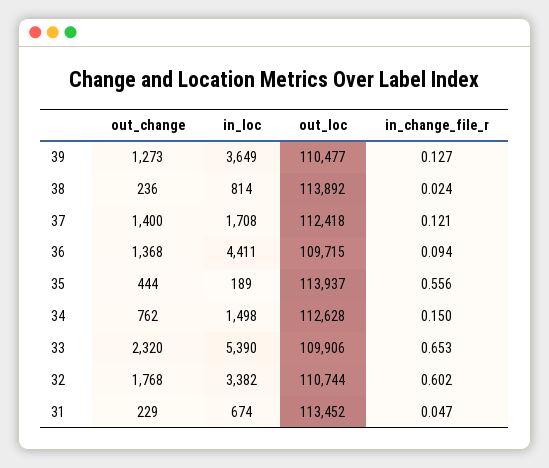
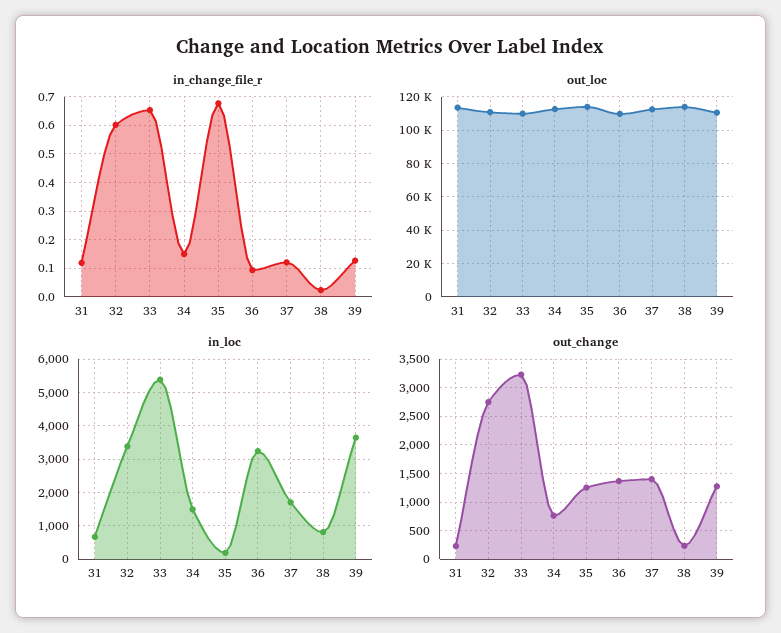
in_loc, 36: 4411 -> 3200
out_change, 35: 444 -> 1250
in_change_file_r, 35: 0.556 -> 0.675
out_change, 33: 2320 -> 3250
out_change, 32: 1768 -> 2750
in_change_file_r, 31: 0.047 -> 0.125

